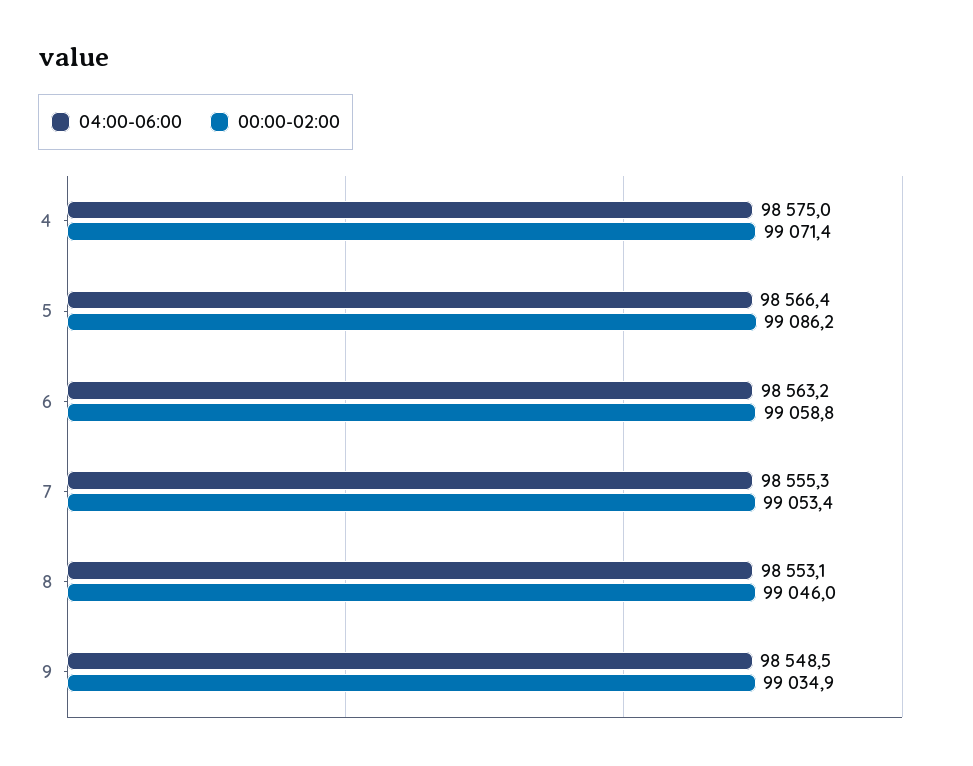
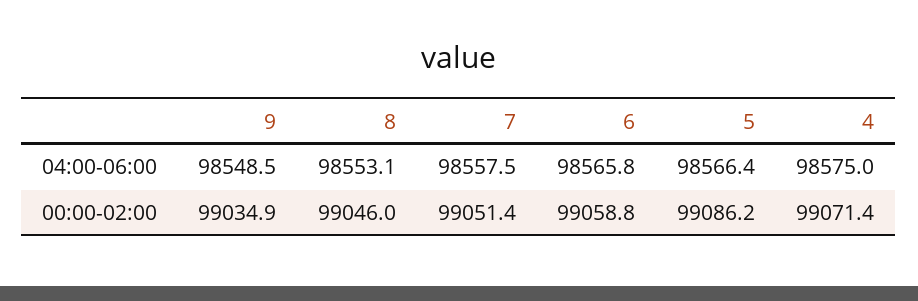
04:00-06:00, 6: 98563.2 -> 98565.8
04:00-06:00, 7: 98555.3 -> 98557.5
00:00-02:00, 7: 99053.4 -> 99051.4

